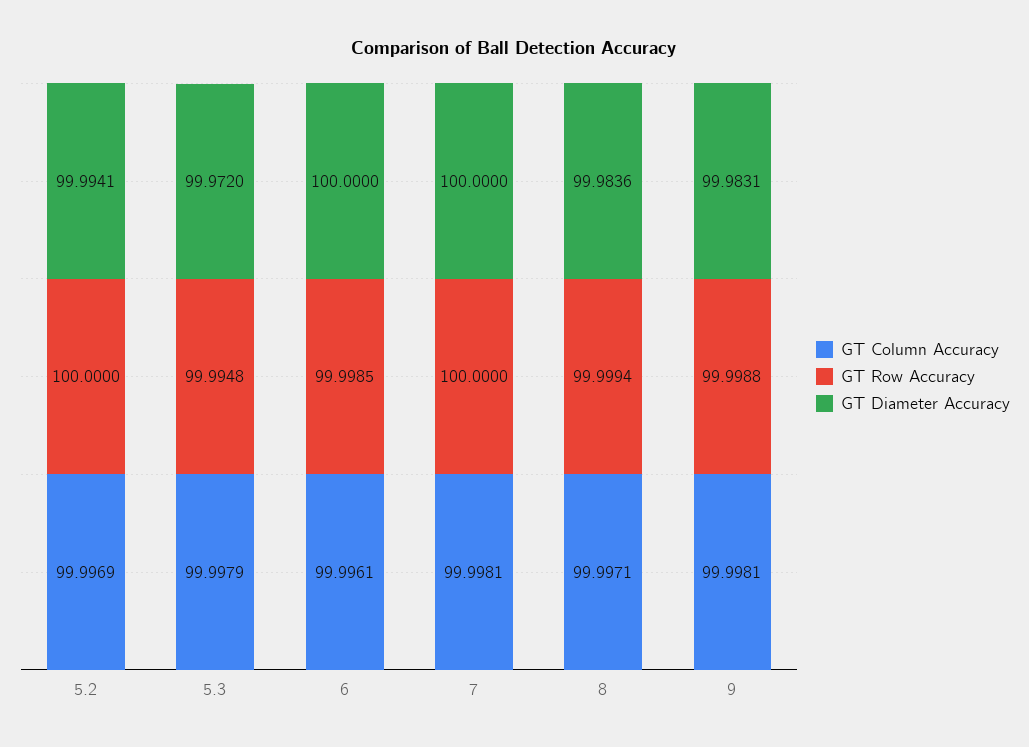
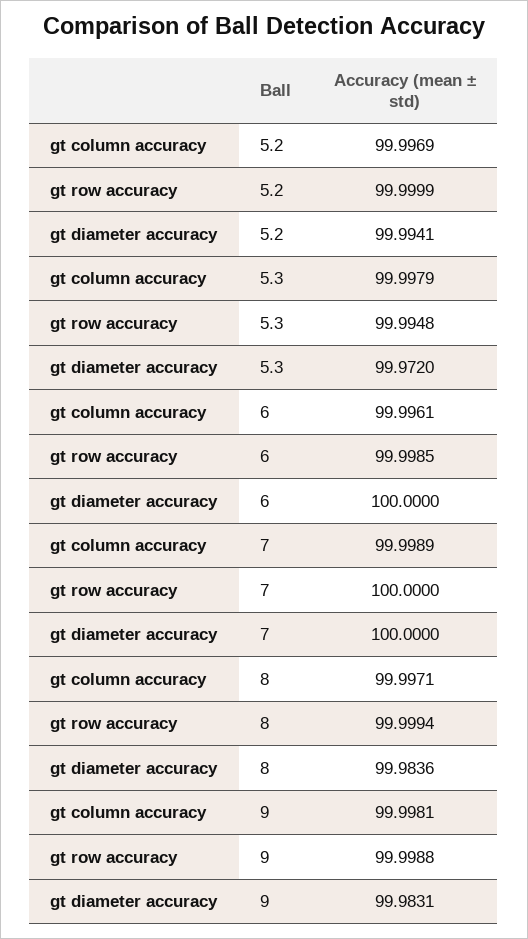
GT Row Accuracy, 5.2: 100 -> 99.9999
GT Column Accuracy, 7: 99.9981 -> 99.9989

